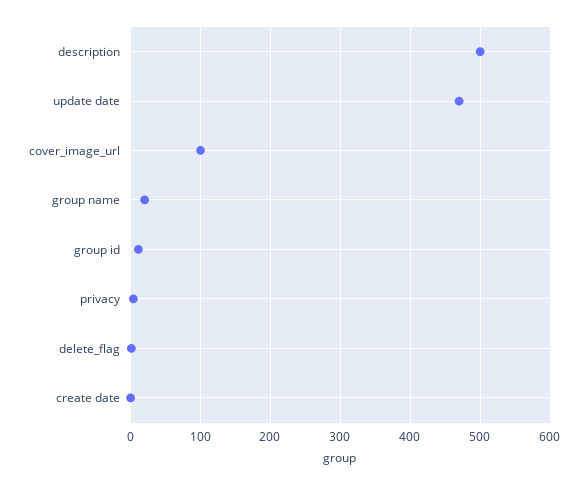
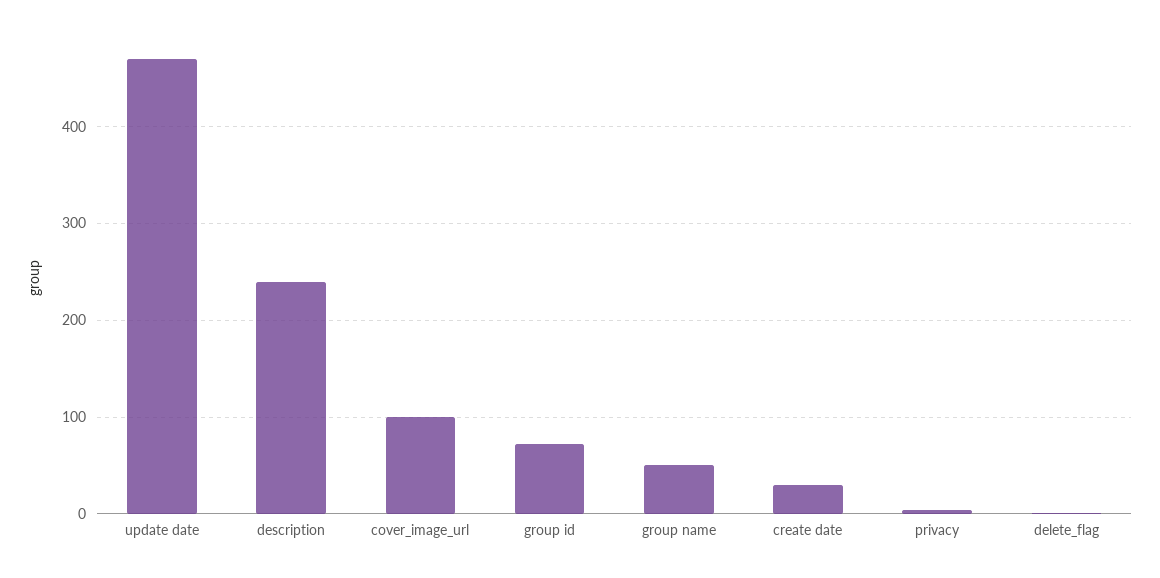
description: 500 -> 240
group name: 20 -> 50
group id: 10 -> 70
create date: 0 -> 30

